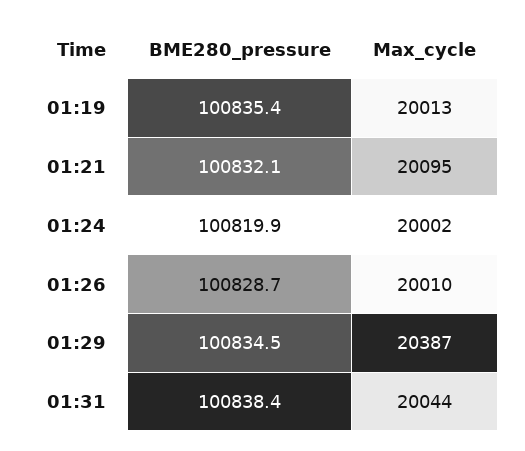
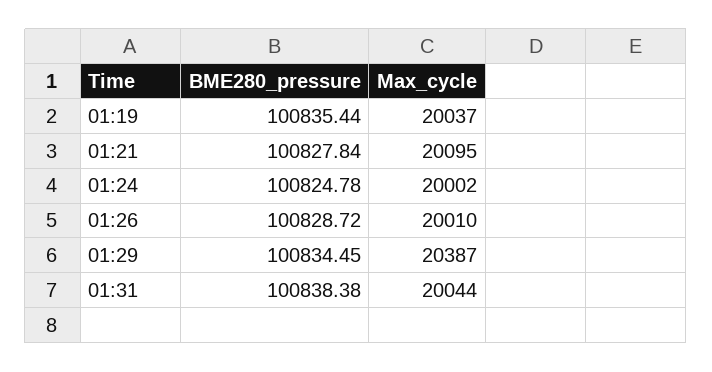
Max_cycle, 01:19: 20013 -> 20037
BME280_pressure, 01:21: 100832.1 -> 100827.84
BME280_pressure, 01:24: 100819.9 -> 100824.78

